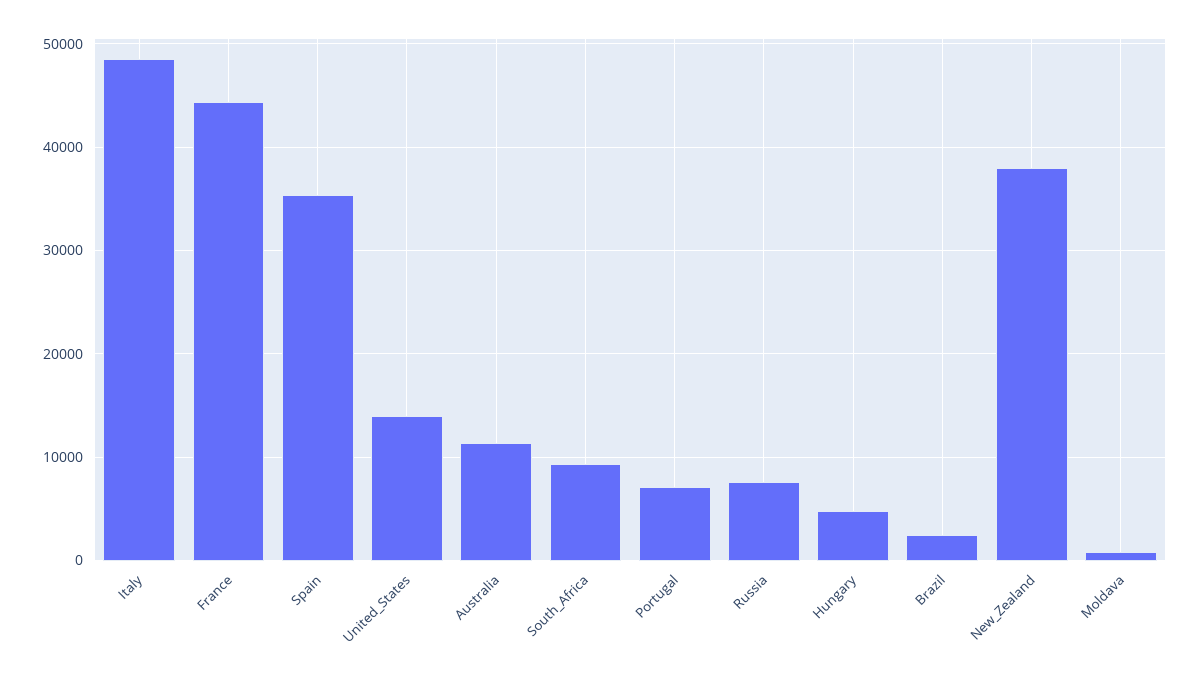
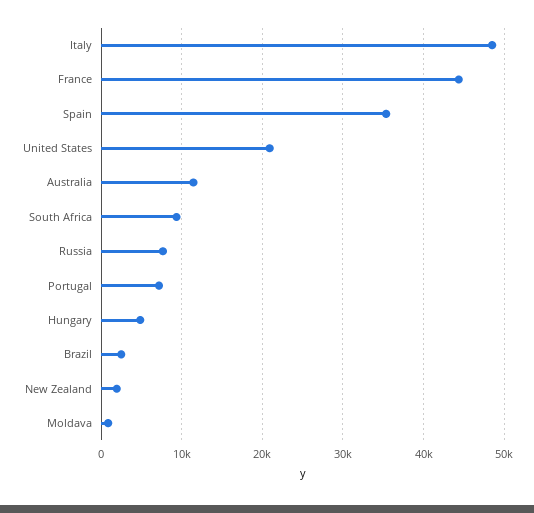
United_States: 14000 -> 21000
New_Zealand: 38000 -> 2000

